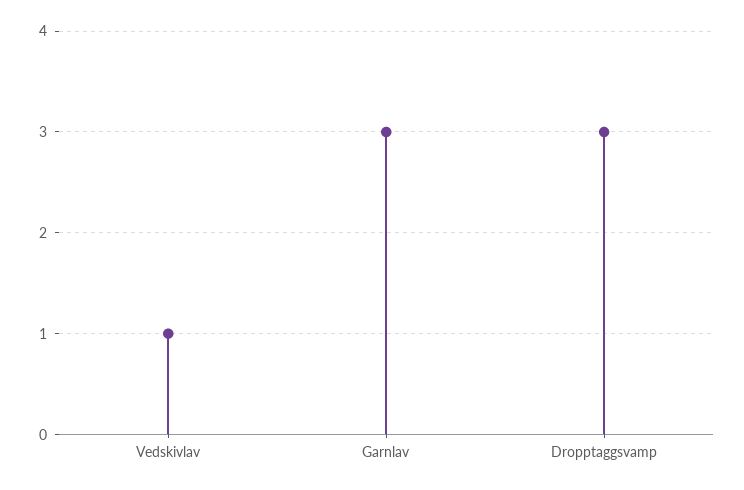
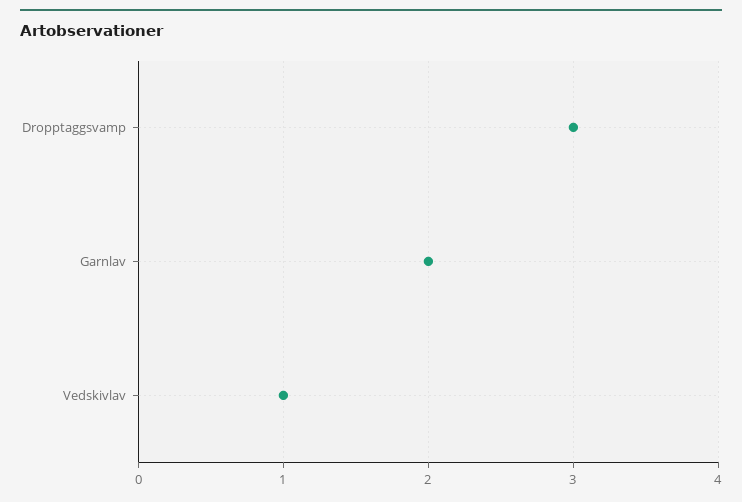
Garnlav: 3 -> 2

